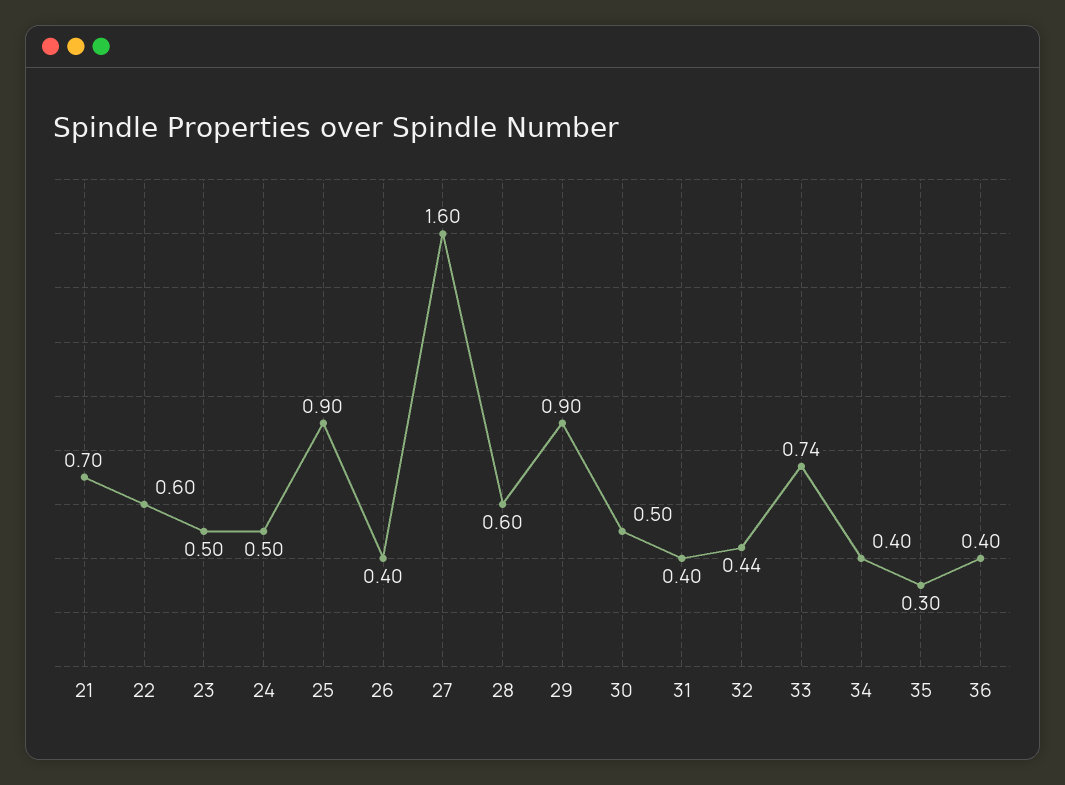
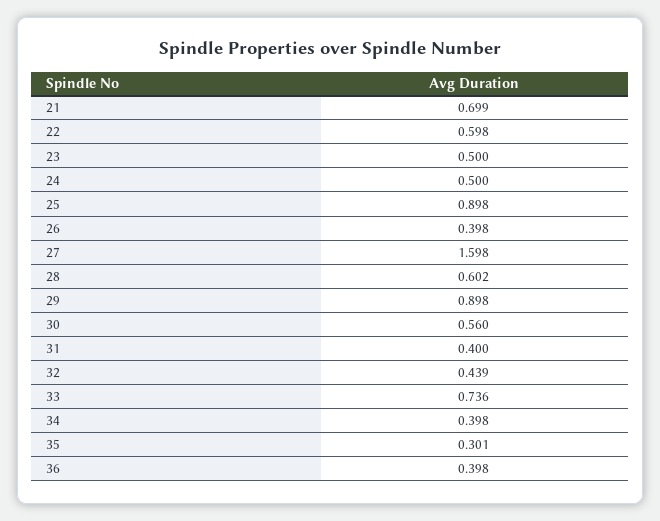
30: 0.5 -> 0.56

